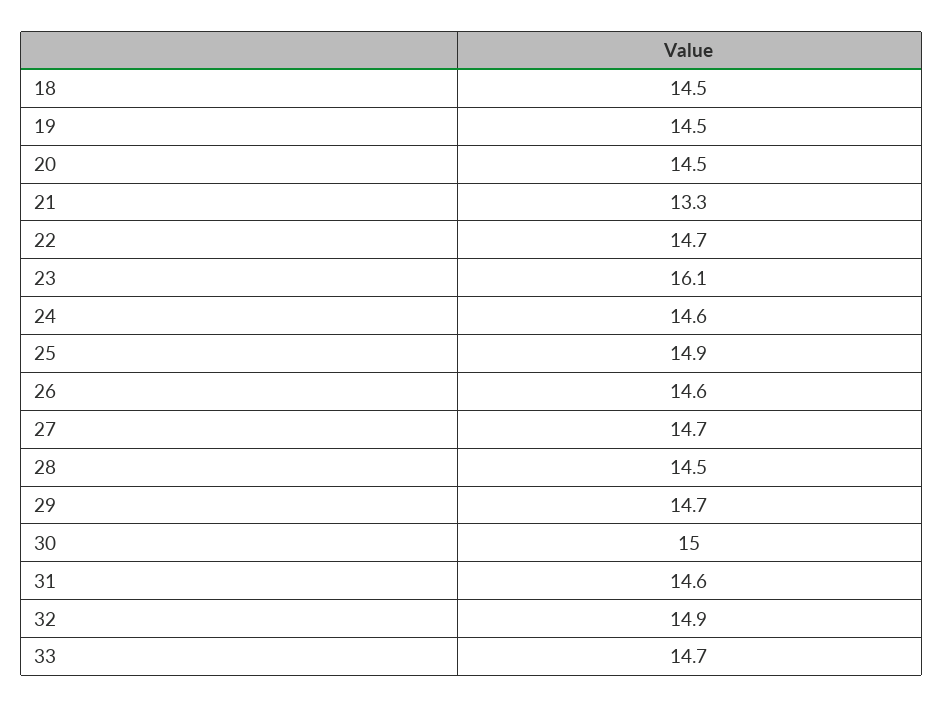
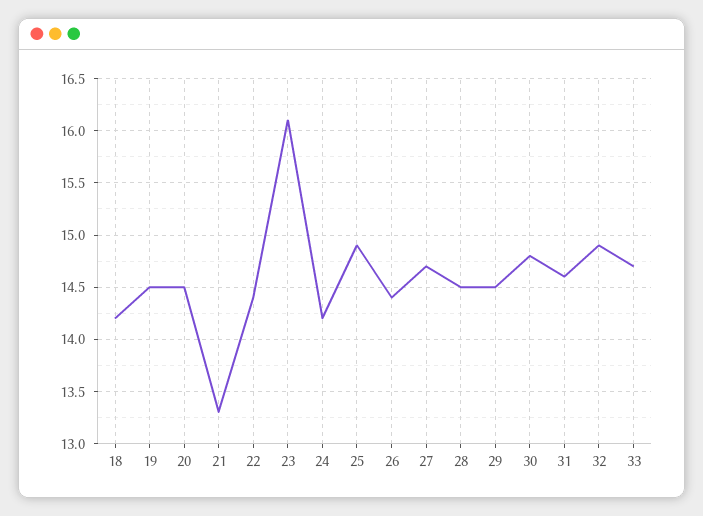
18: 14.5 -> 14.2
22: 14.7 -> 14.4
24: 14.6 -> 14.2
26: 14.6 -> 14.4
29: 14.7 -> 14.5
30: 15 -> 14.8

